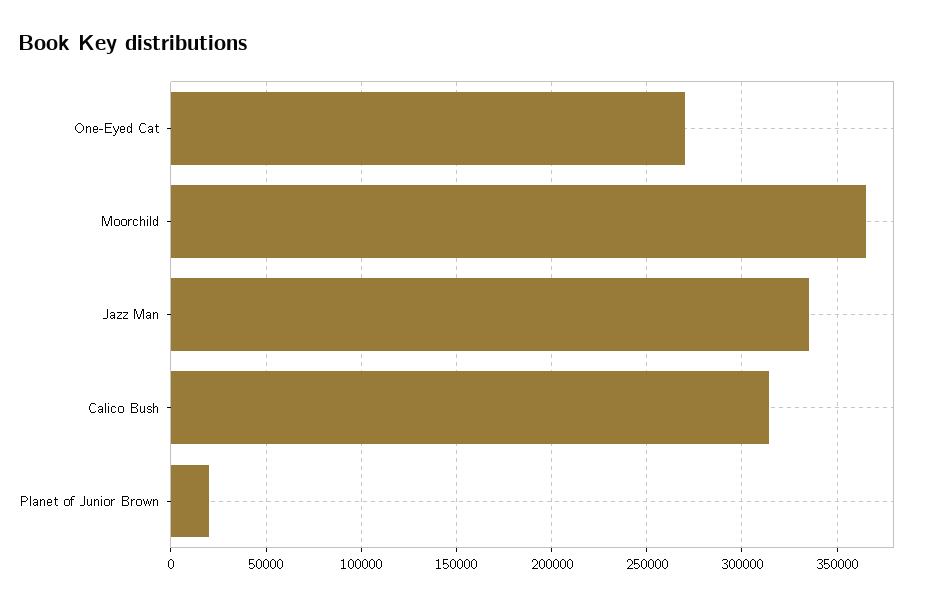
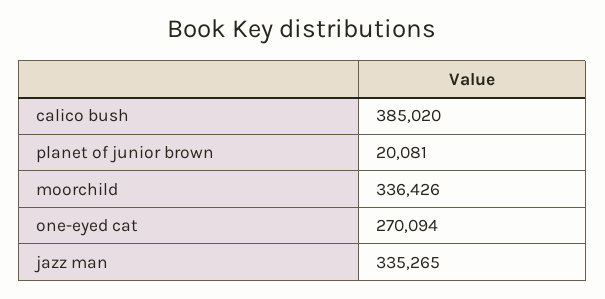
Moorchild: 365000 -> 336426
Calico Bush: 315000 -> 385020

